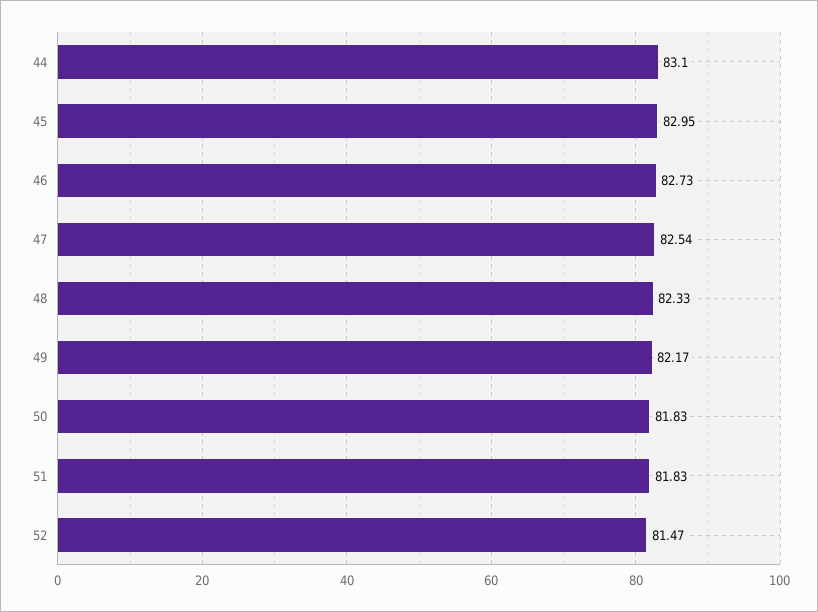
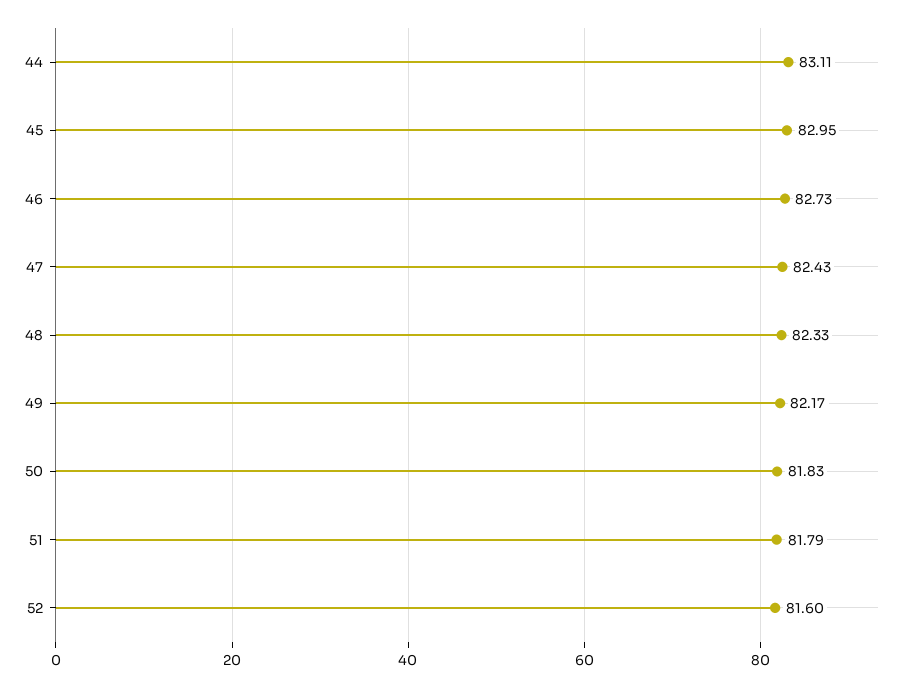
44: 83.1 -> 83.11
47: 82.54 -> 82.43
51: 81.83 -> 81.79
52: 81.47 -> 81.6

